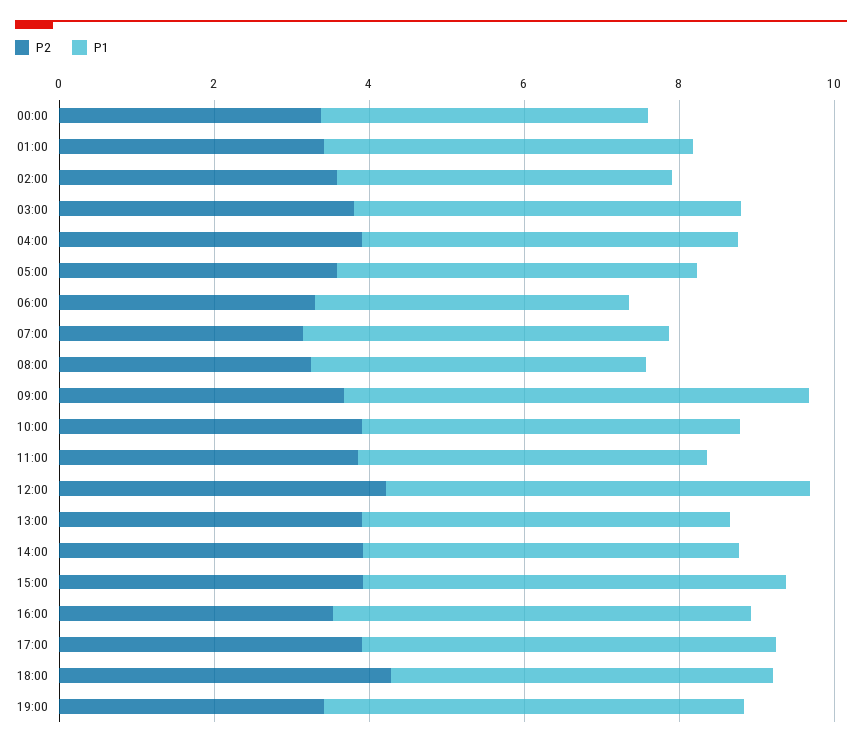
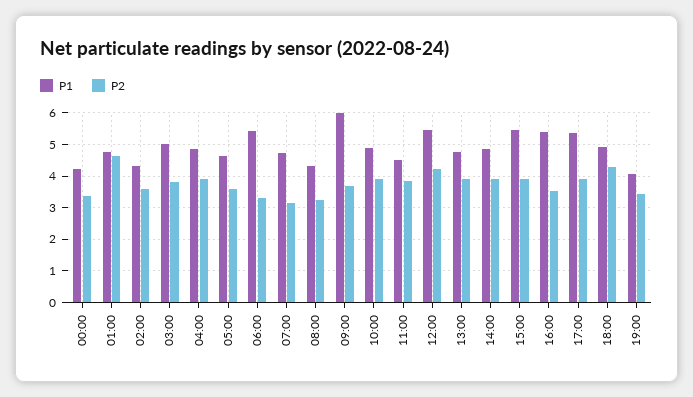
P2, 01:00: 3.5 -> 4.6
P1, 06:00: 4 -> 5.4
P1, 19:00: 5.5 -> 4

